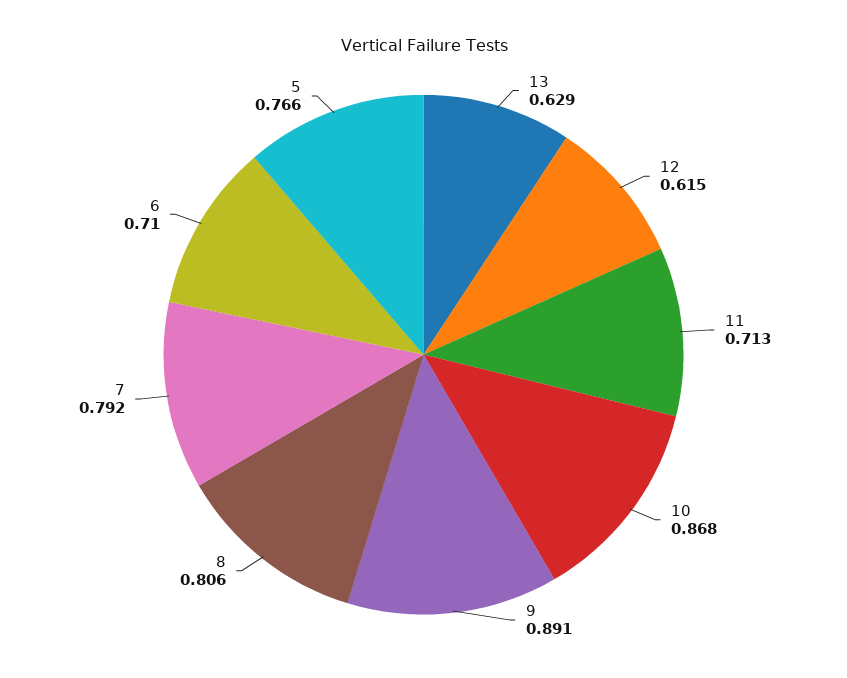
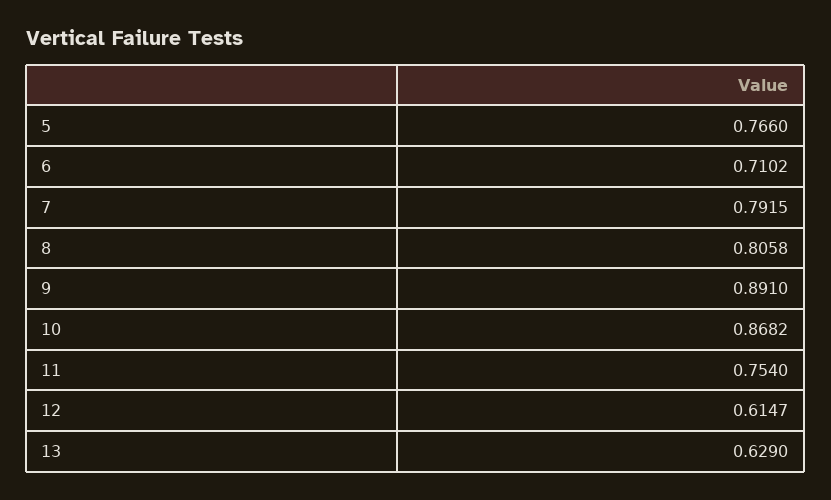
11: 0.713 -> 0.754

